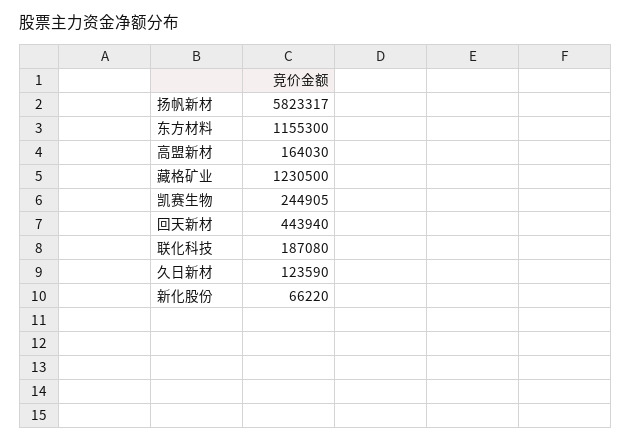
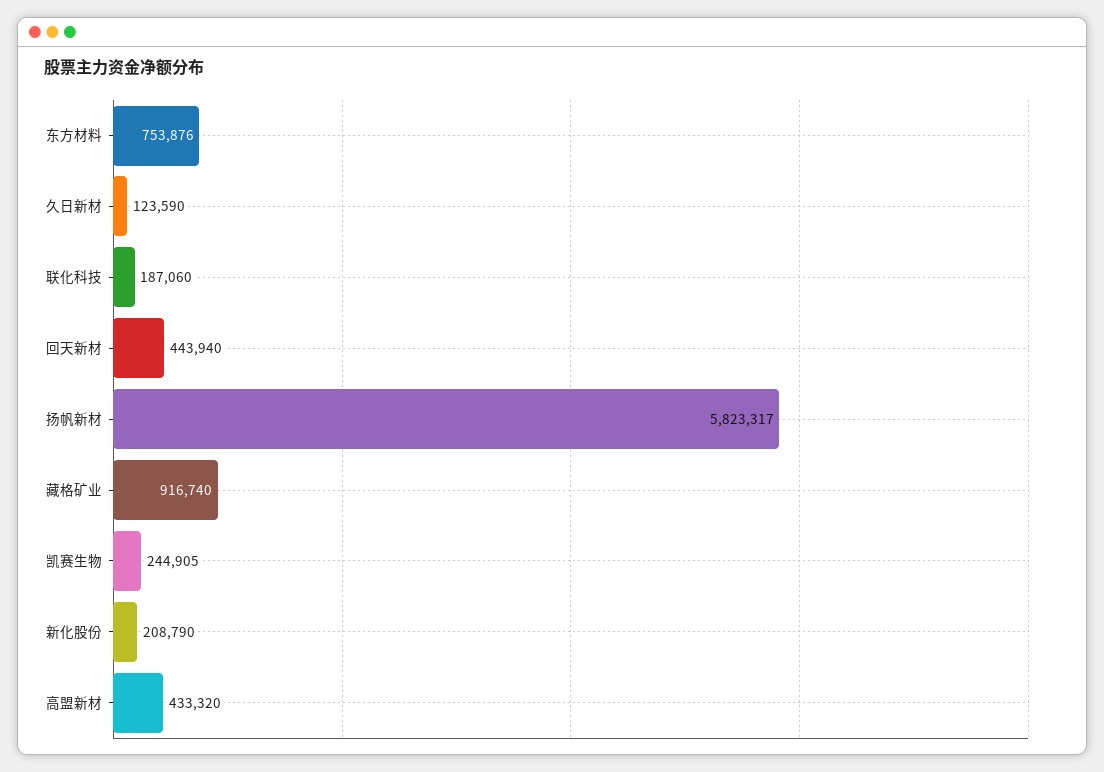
东方材料: 1155300 -> 753876
高盟新材: 164030 -> 433320
藏格矿业: 1230500 -> 916740
联化科技: 187080 -> 187060
新化股份: 66220 -> 208790

